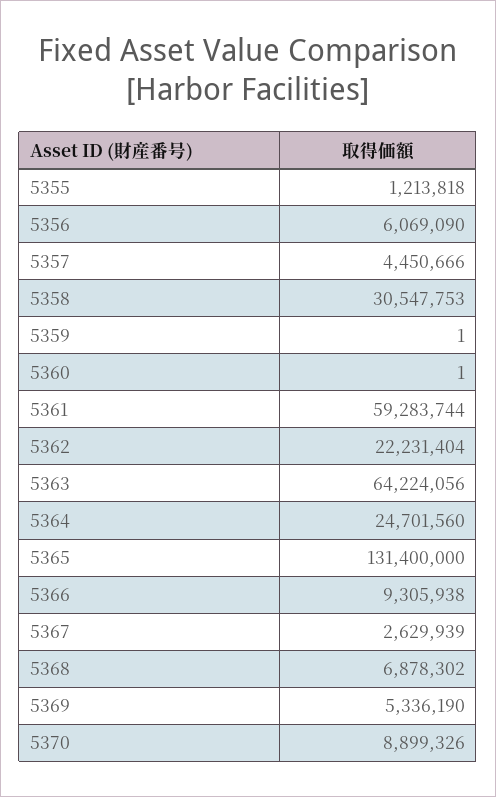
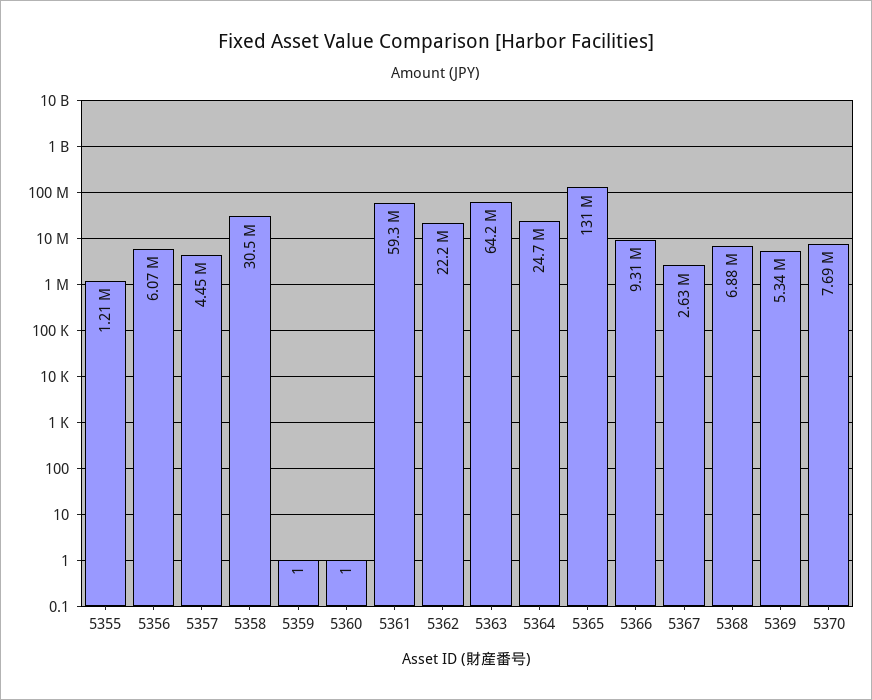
5370: 8899326 -> 7690000

